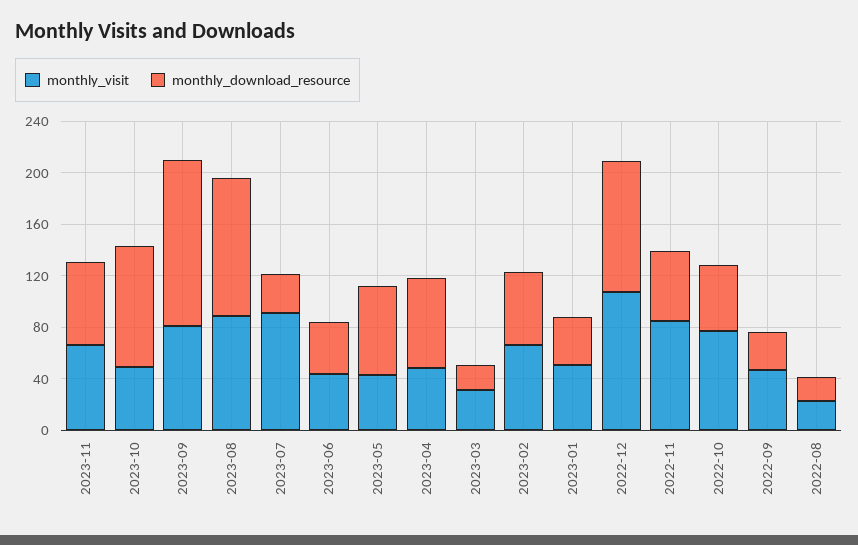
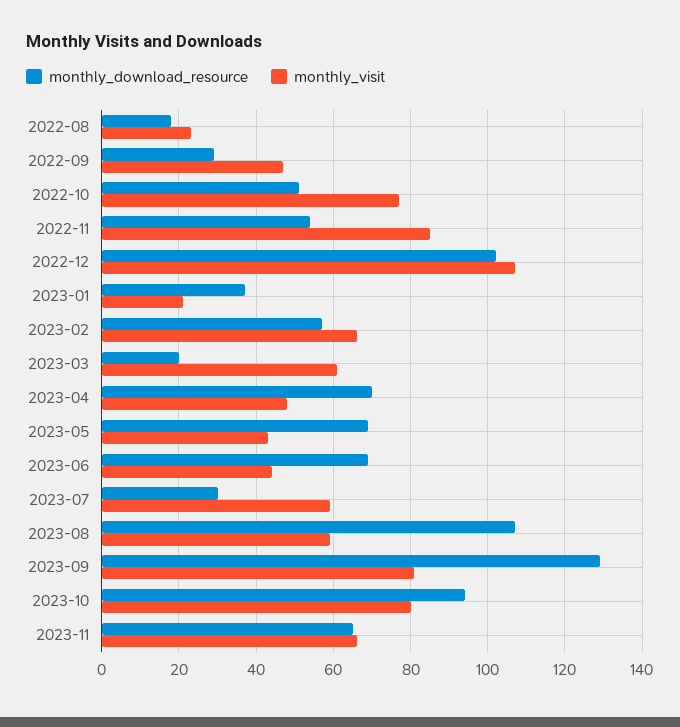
monthly_visit, 2023-10: 50 -> 80
monthly_visit, 2023-08: 90 -> 60
monthly_visit, 2023-07: 90 -> 60
monthly_download_resource, 2023-06: 40 -> 70
monthly_visit, 2023-03: 30 -> 60
monthly_visit, 2023-01: 50 -> 20

